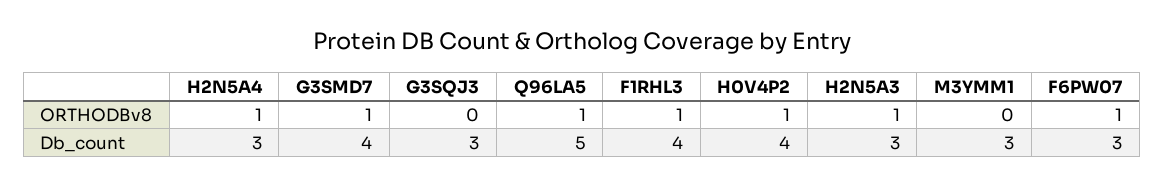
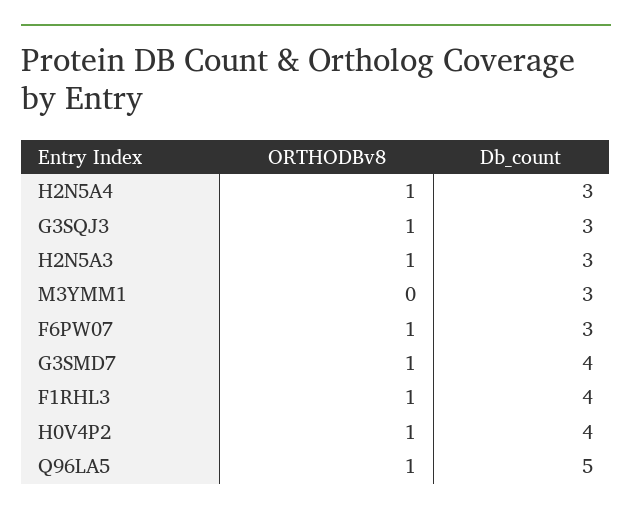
G3SQJ3, ORTHODBv8: 0 -> 1

